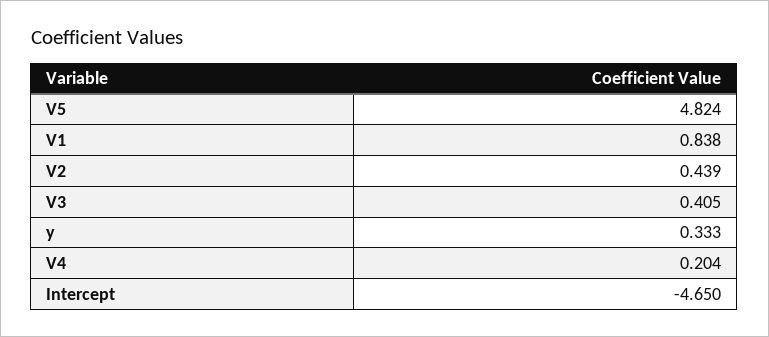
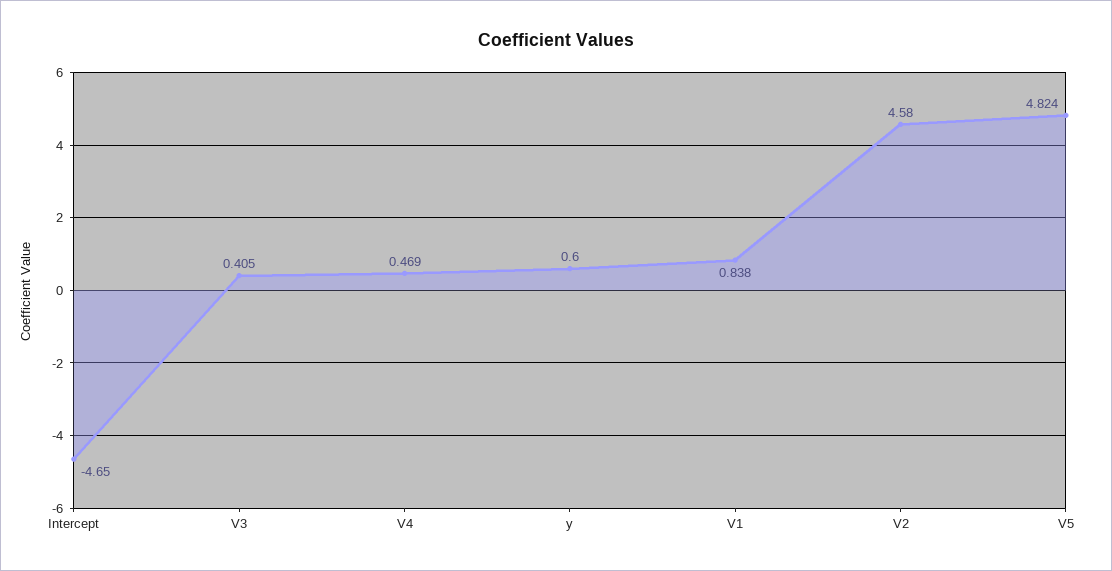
V2: 0.439 -> 4.58
y: 0.333 -> 0.6
V4: 0.204 -> 0.469

